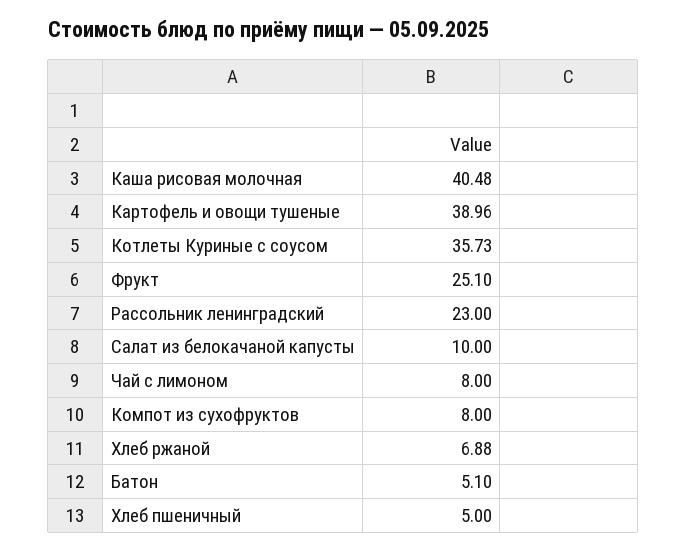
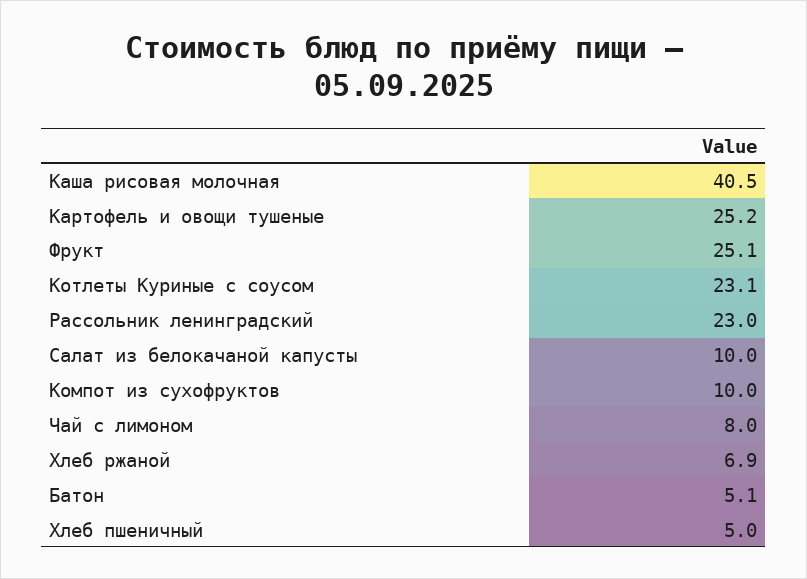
Картофель и овощи тушеные: 38.96 -> 25.2
Котлеты Куриные с соусом: 35.73 -> 23.1
Компот из сухофруктов: 8 -> 10

